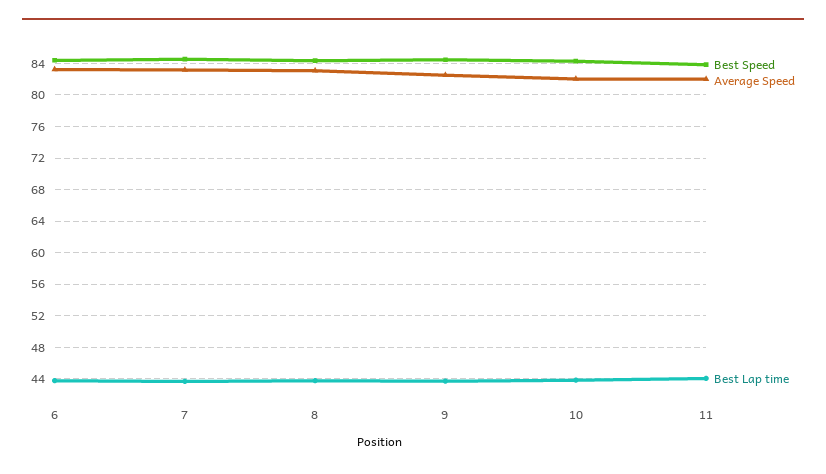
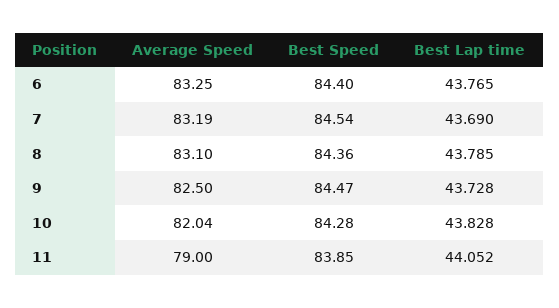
Average Speed, 11: 82 -> 79

